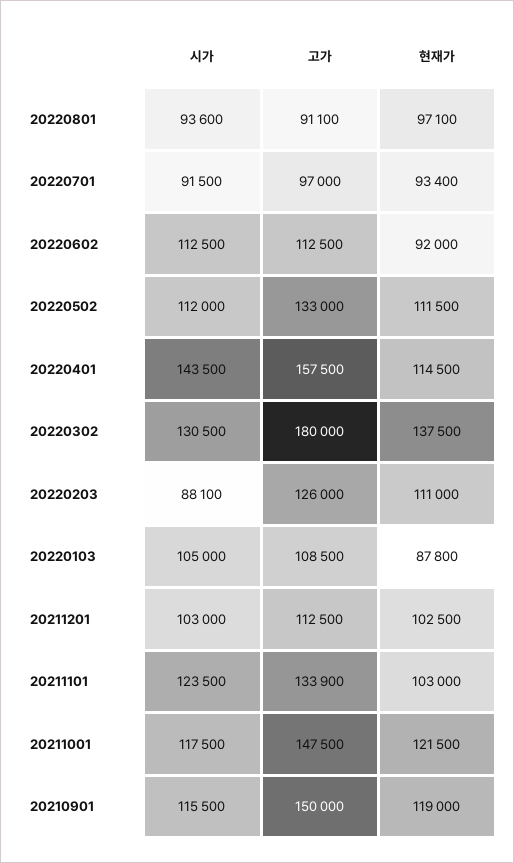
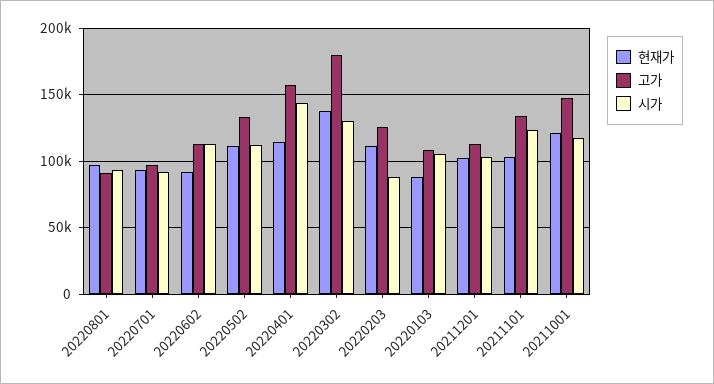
시가, 20210901: 115500 -> none
고가, 20210901: 150000 -> none
현재가, 20210901: 119000 -> none

